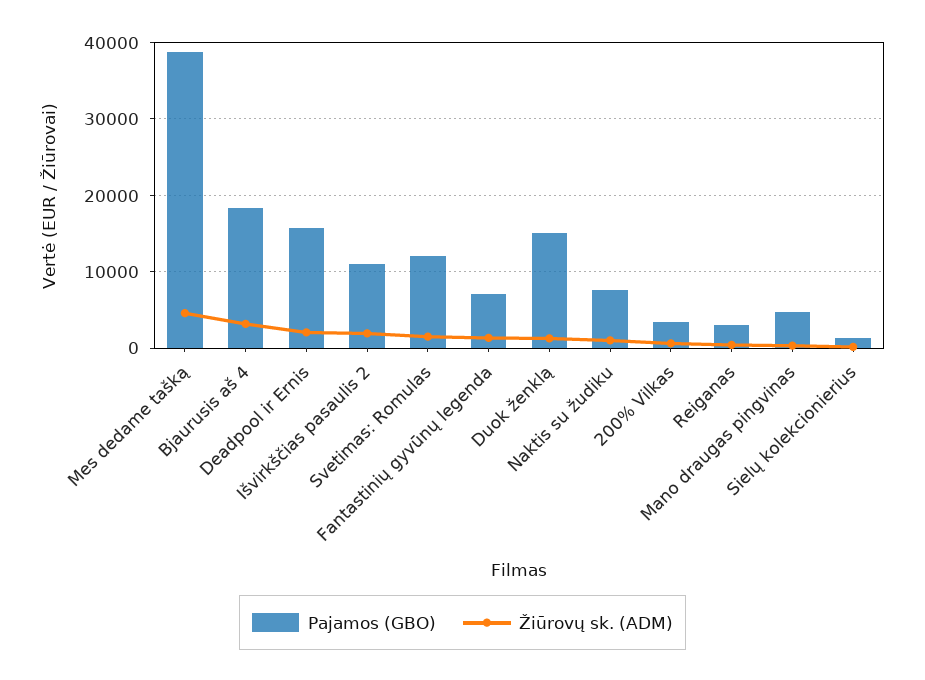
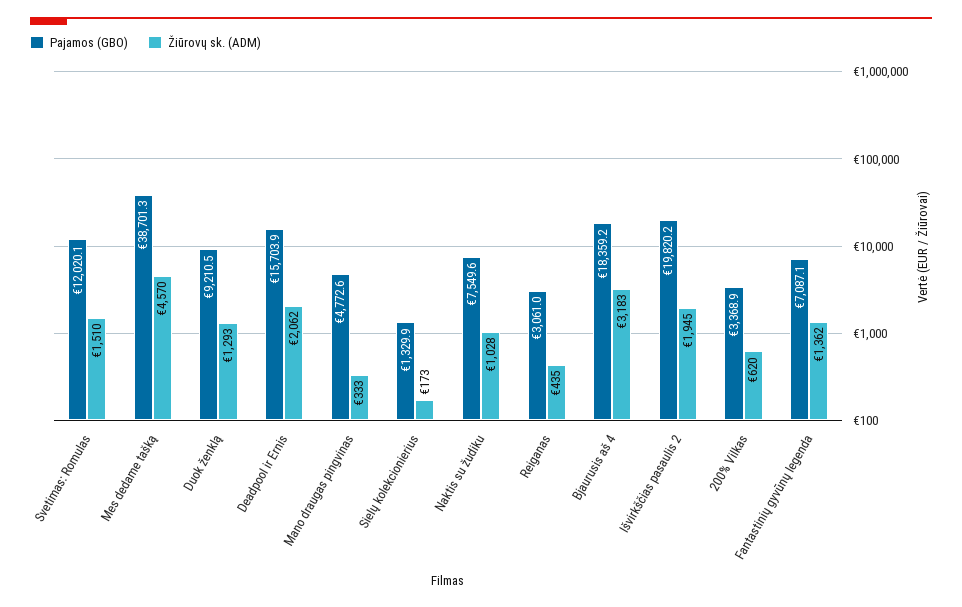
Pajamos (GBO), Išvirkščias pasaulis 2: 11000 -> 19820.2
Pajamos (GBO), Duok ženklą: 15000 -> 9210.5

